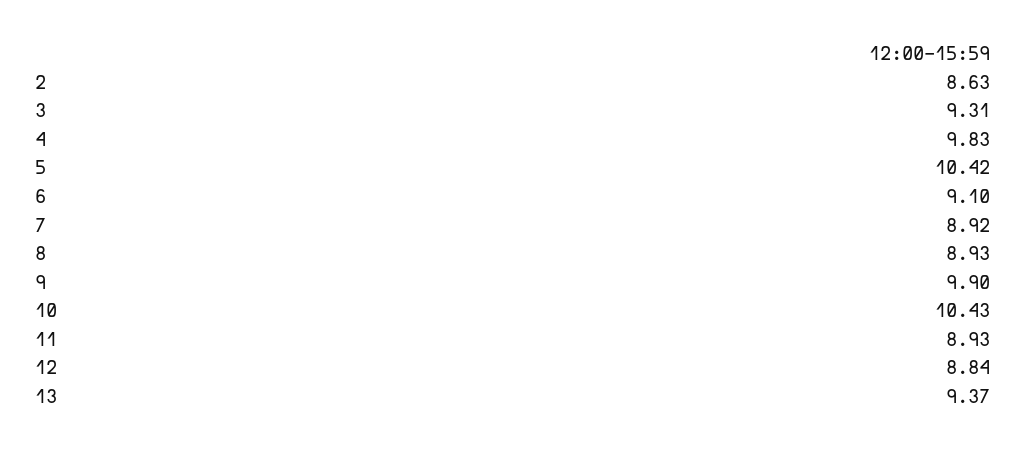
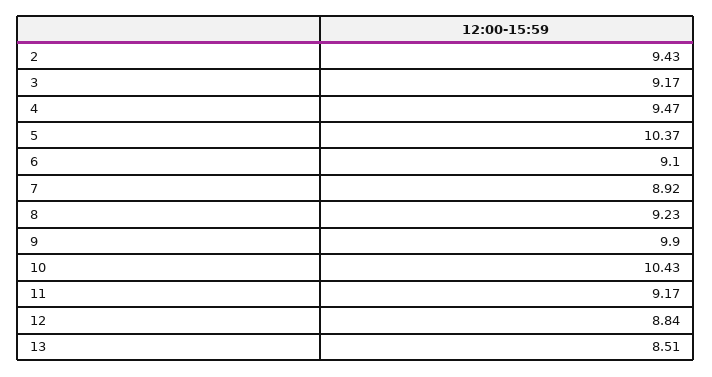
2: 8.63 -> 9.43
3: 9.31 -> 9.17
4: 9.83 -> 9.47
5: 10.42 -> 10.37
8: 8.93 -> 9.23
11: 8.93 -> 9.17
13: 9.37 -> 8.51

